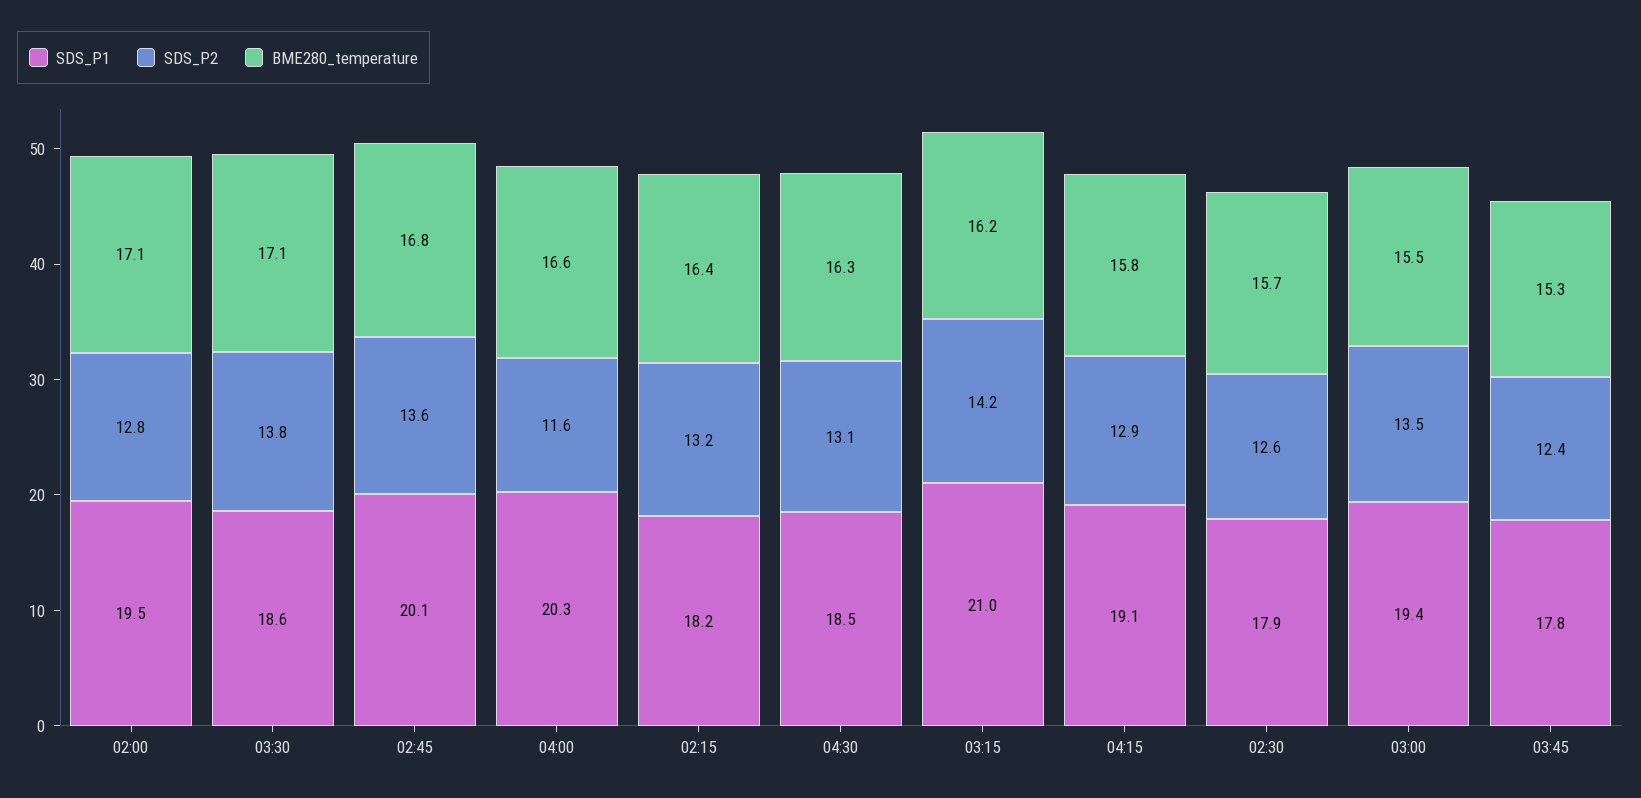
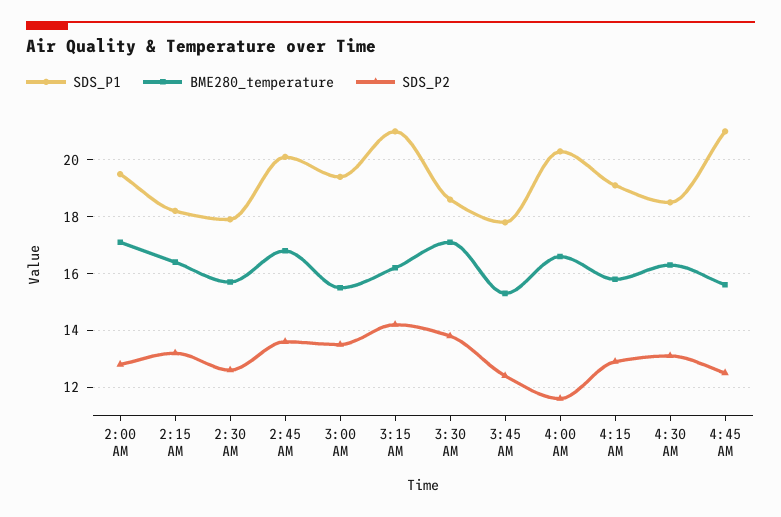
SDS_P1, 4:45 AM: none -> 21
BME280_temperature, 4:45 AM: none -> 15.5
SDS_P2, 4:45 AM: none -> 12.5

